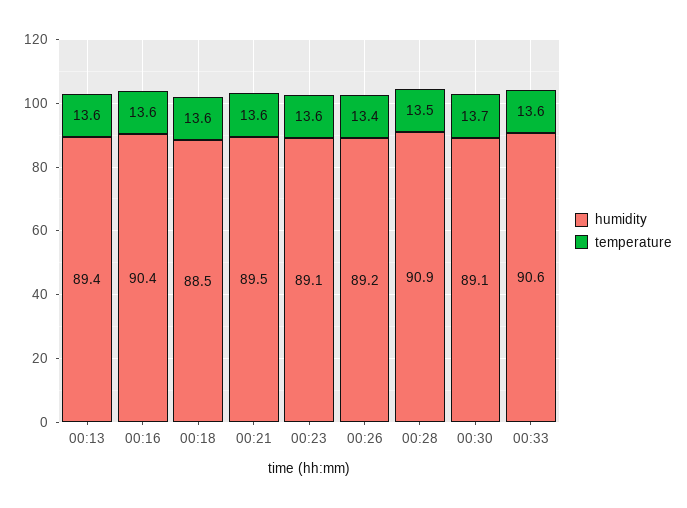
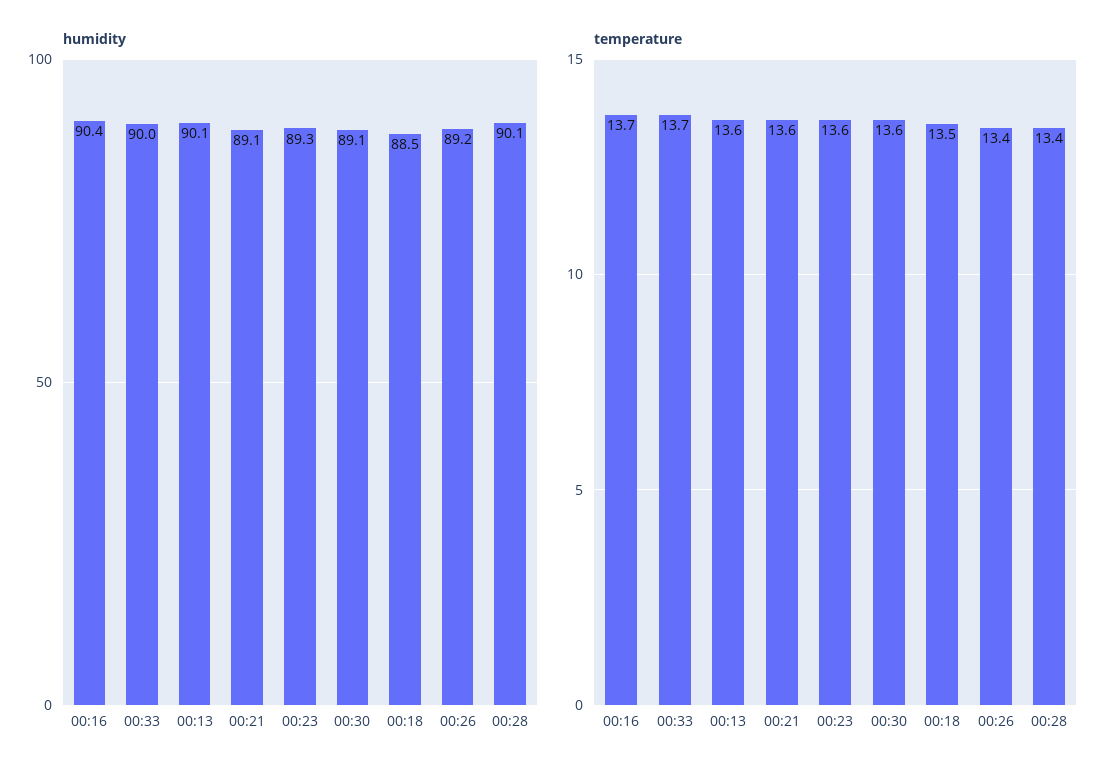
humidity, 00:13: 89.4 -> 90.1
temperature, 00:16: 13.6 -> 13.7
temperature, 00:18: 13.6 -> 13.5
humidity, 00:21: 89.5 -> 89.1
humidity, 00:23: 89.1 -> 89.3
humidity, 00:28: 90.9 -> 90.1
temperature, 00:28: 13.5 -> 13.4
temperature, 00:30: 13.7 -> 13.6
humidity, 00:33: 90.6 -> 90
temperature, 00:33: 13.6 -> 13.7

